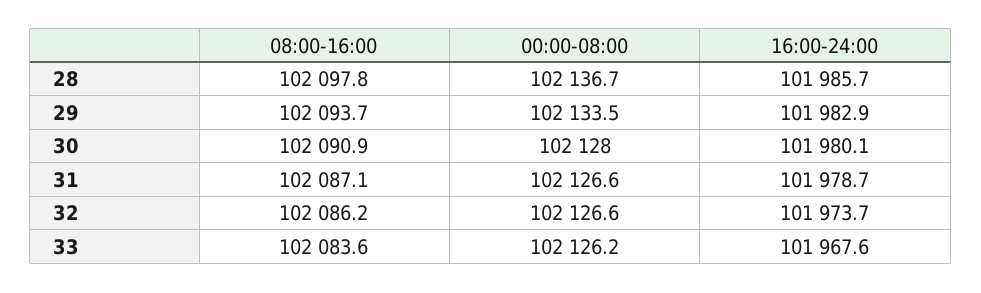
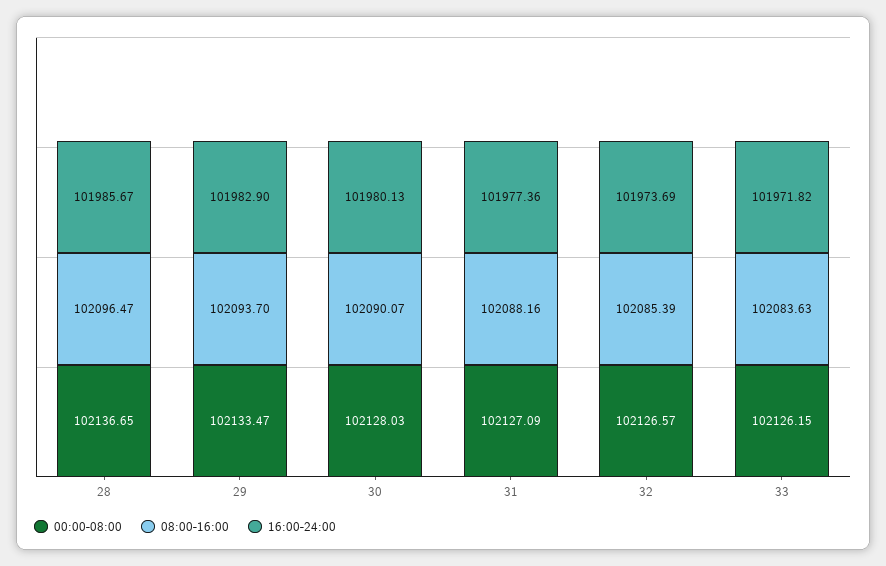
08:00-16:00, 28: 102097.8 -> 102096.47
08:00-16:00, 30: 102090.9 -> 102090.07
08:00-16:00, 31: 102087.1 -> 102088.16
00:00-08:00, 31: 102126.6 -> 102127.09
16:00-24:00, 31: 101978.7 -> 101977.36
08:00-16:00, 32: 102086.2 -> 102085.39
16:00-24:00, 33: 101967.6 -> 101971.82

